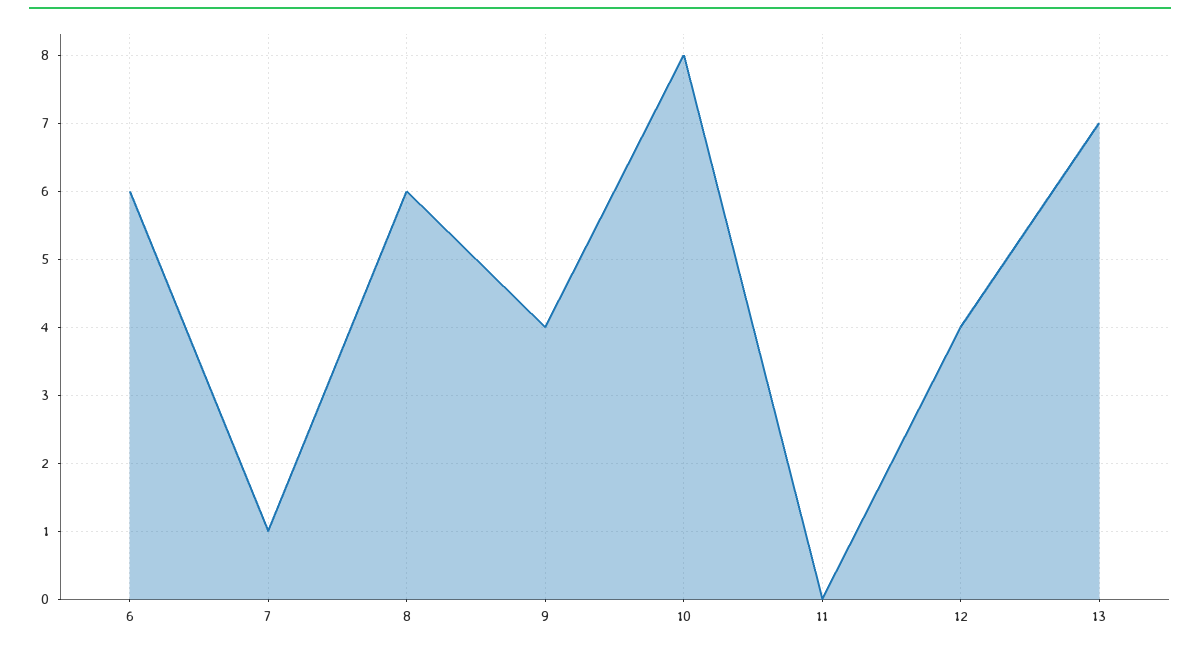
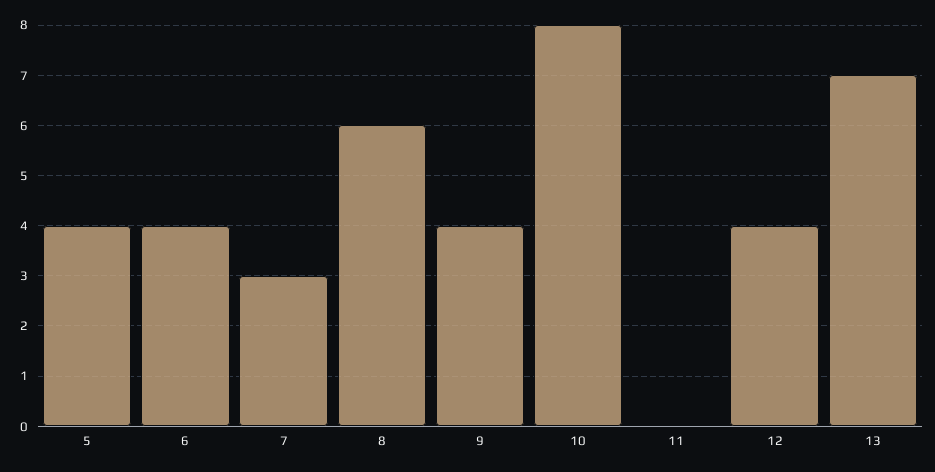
6: 6 -> 4
7: 1 -> 3
5: none -> 4

